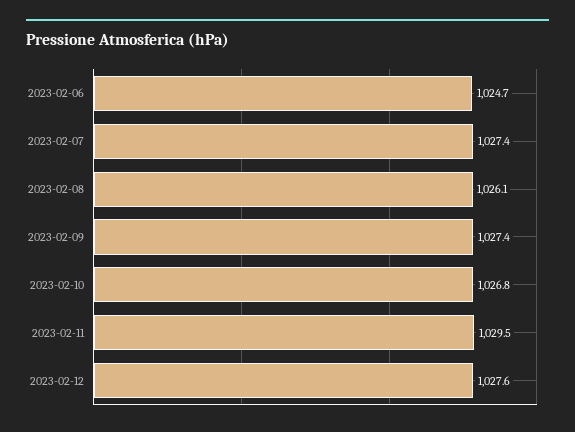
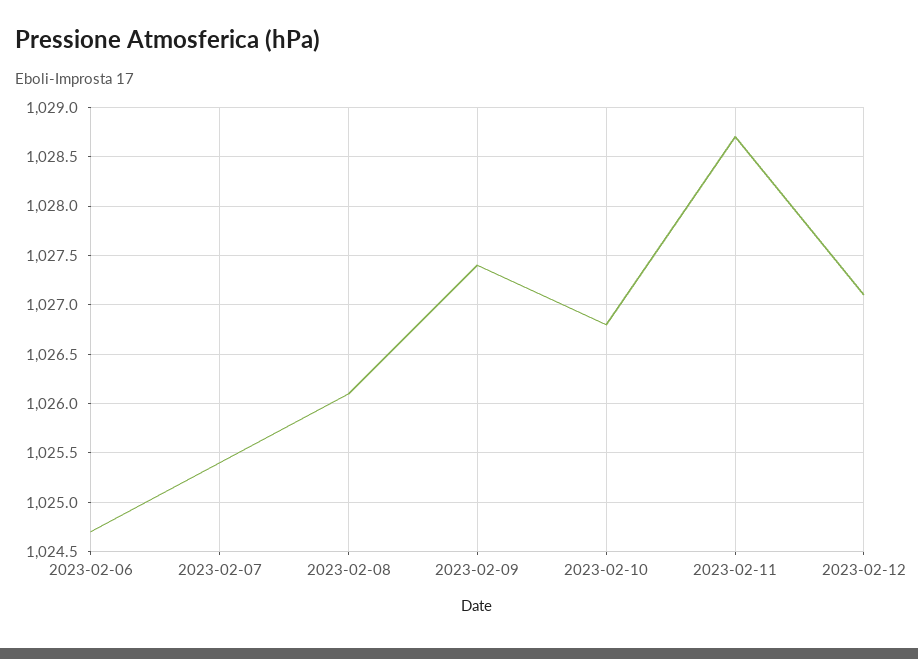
2023-02-07: 1027.4 -> 1025.4
2023-02-11: 1029.5 -> 1028.7
2023-02-12: 1027.6 -> 1027.1

